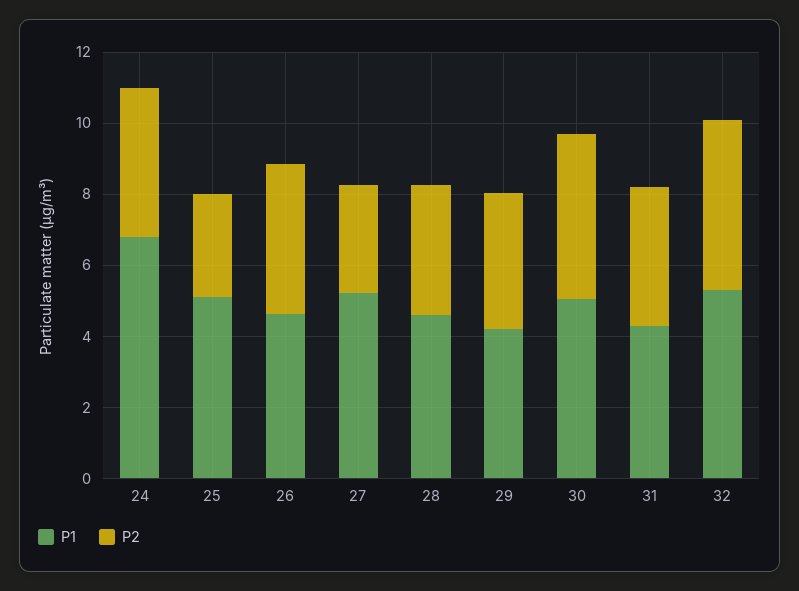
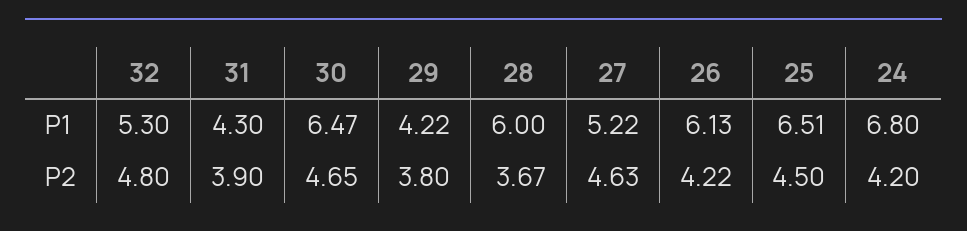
P1, 25: 5 -> 6.51
P2, 25: 3 -> 4.5
P1, 26: 4.5 -> 6.13
P2, 27: 3 -> 4.63
P1, 28: 4.5 -> 6
P1, 30: 5 -> 6.47

